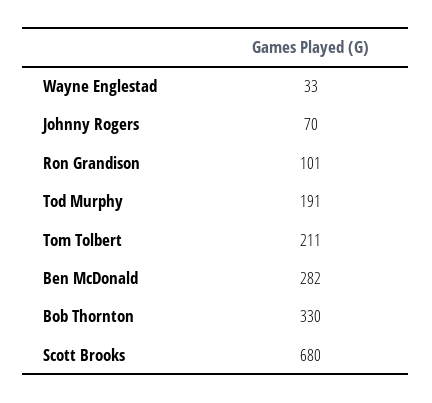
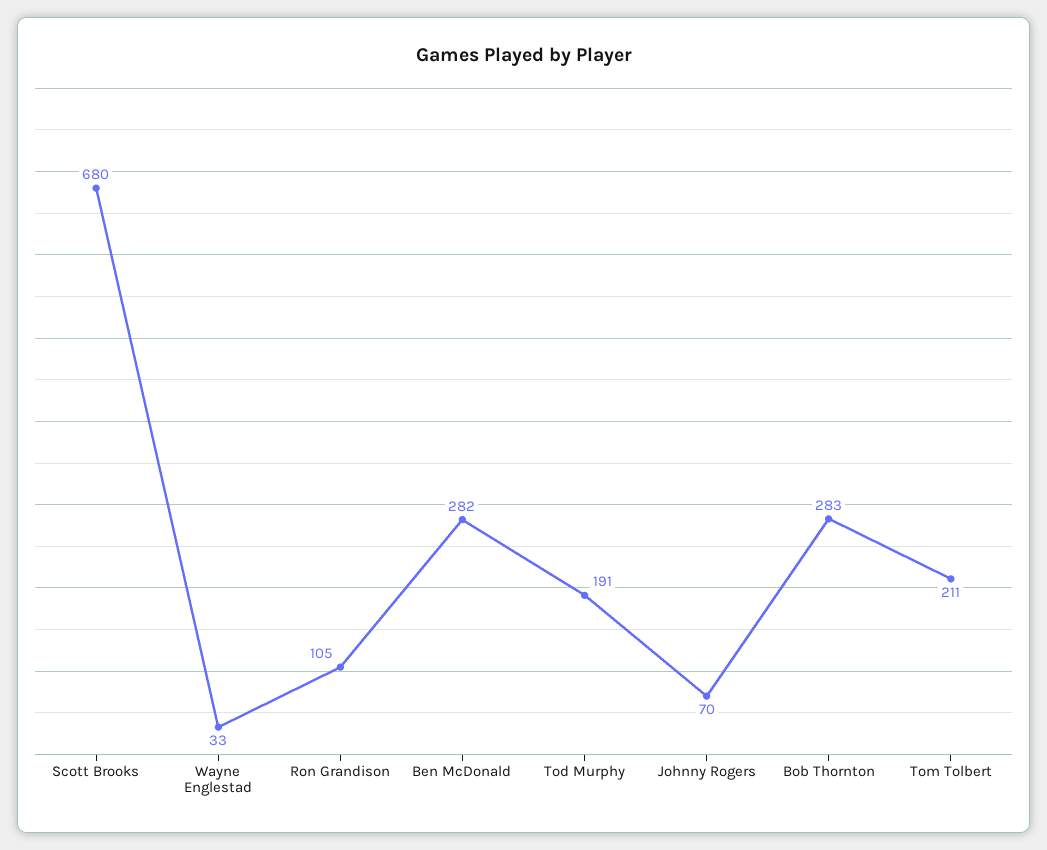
Ron Grandison: 101 -> 105
Bob Thornton: 330 -> 283

